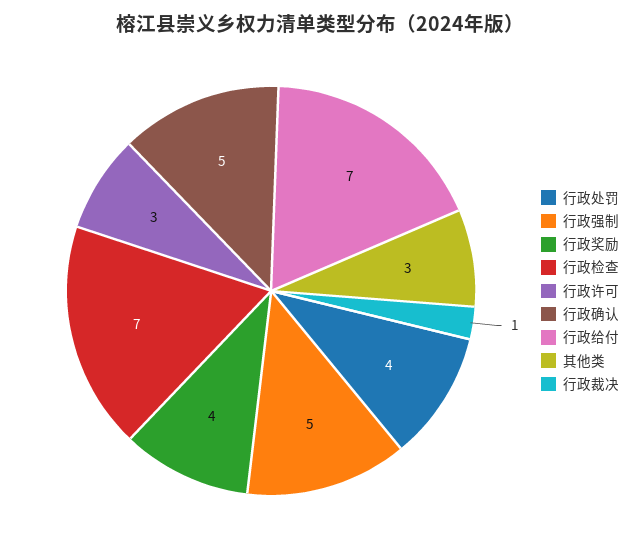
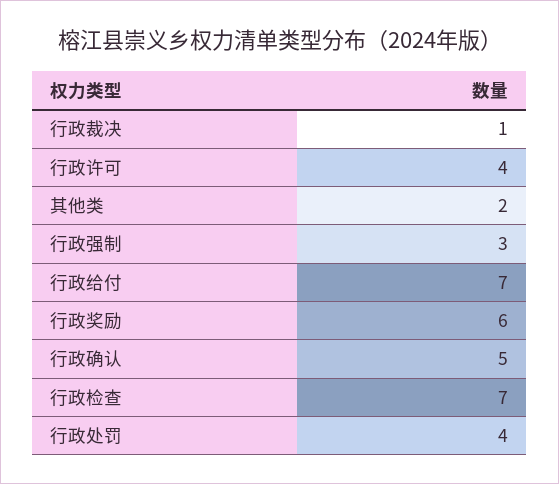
行政强制: 5 -> 3
行政奖励: 4 -> 6
行政许可: 3 -> 4
其他类: 3 -> 2

